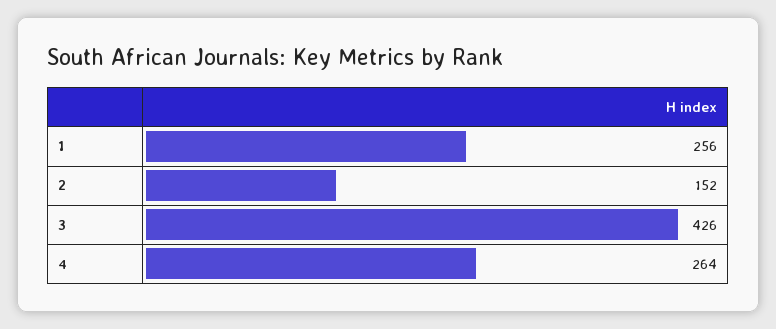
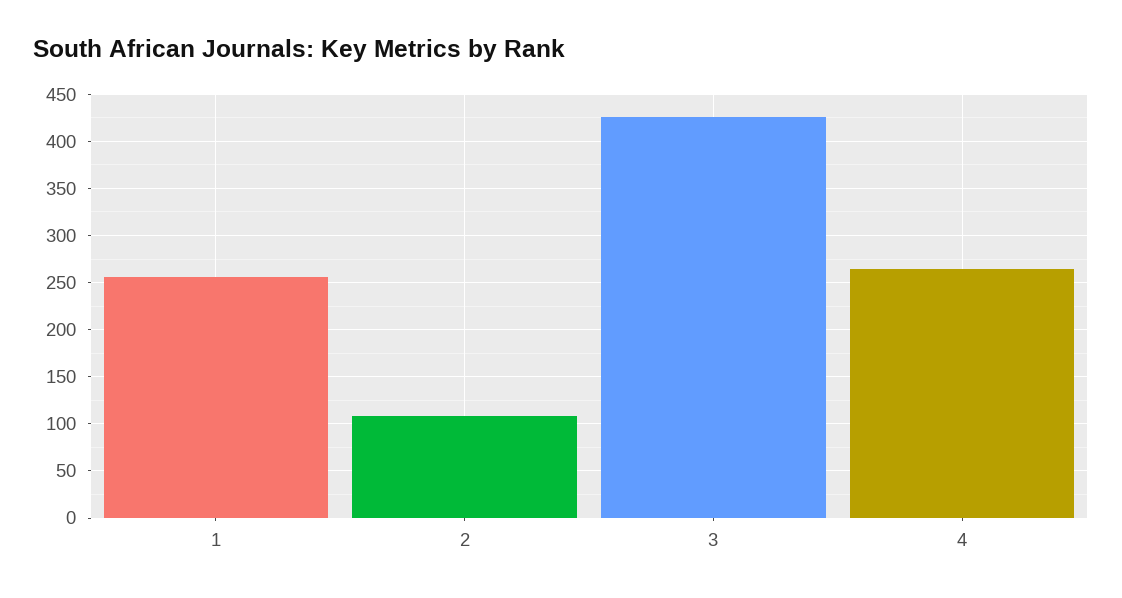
2: 152 -> 110

